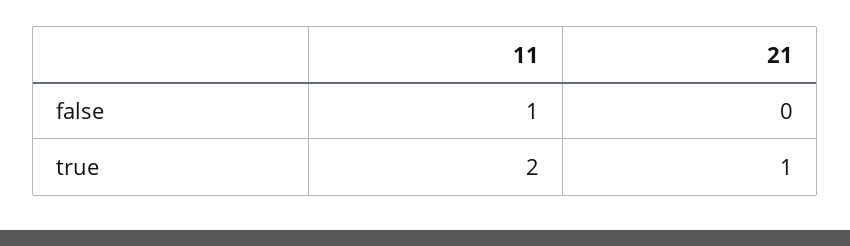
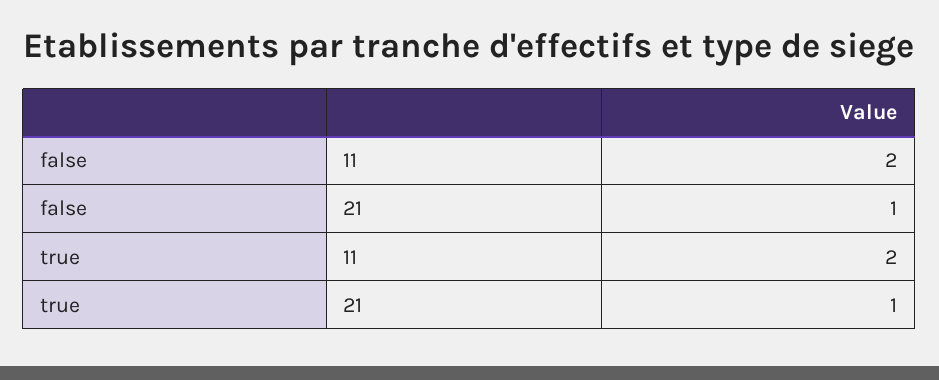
11, false: 1 -> 2
21, false: 0 -> 1

